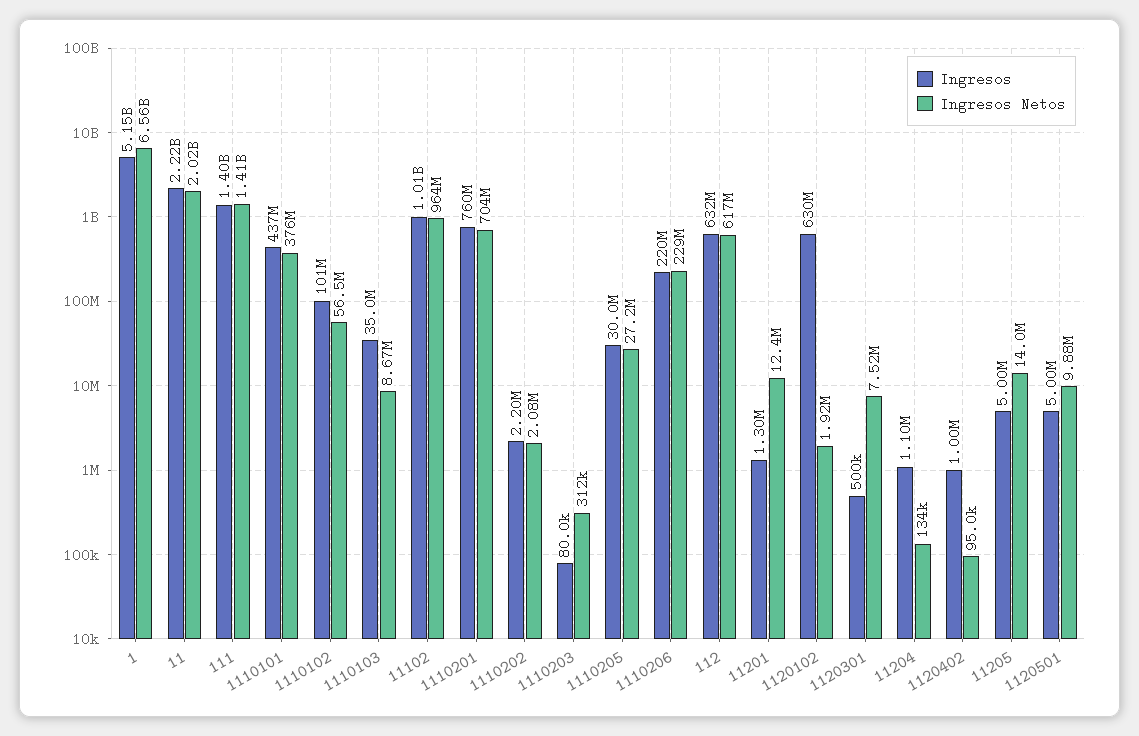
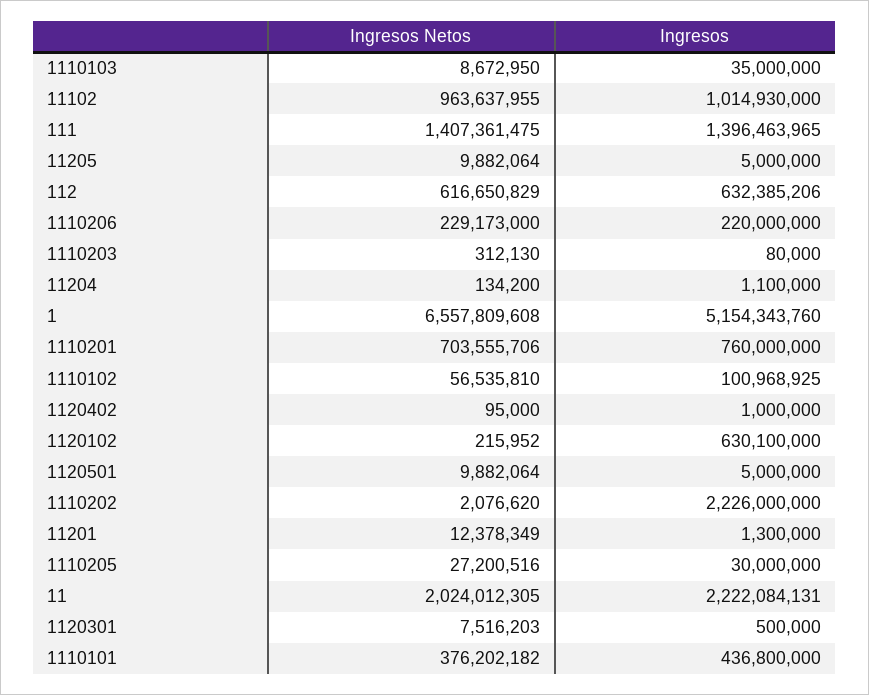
Ingresos, 1110202: 2200000 -> 2226000000
Ingresos Netos, 1120102: 1920000 -> 215952
Ingresos Netos, 11205: 14000000 -> 9882064

